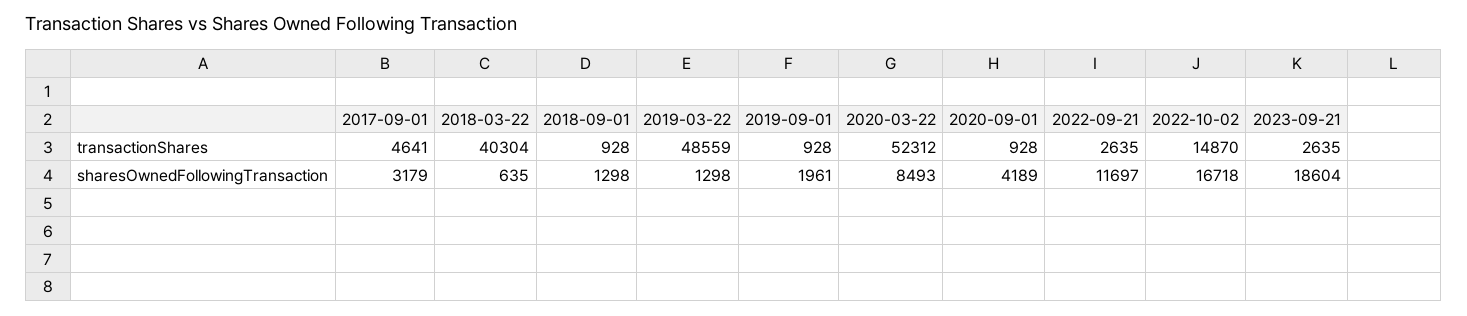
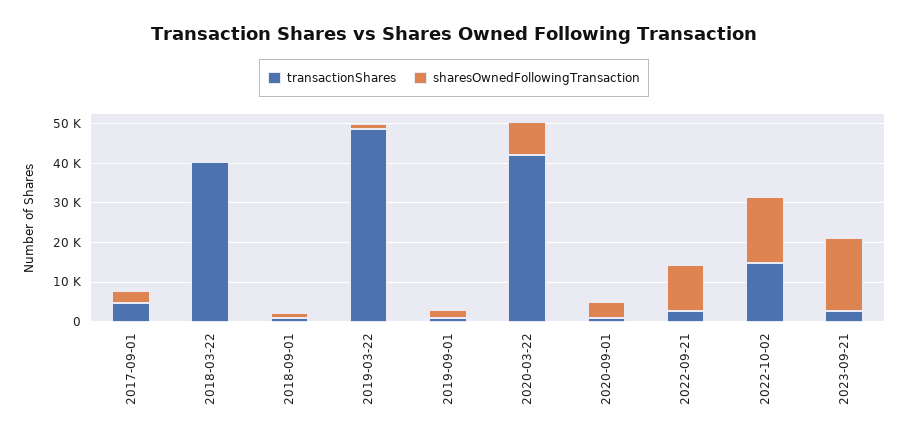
transactionShares, 2020-03-22: 52312 -> 42500

